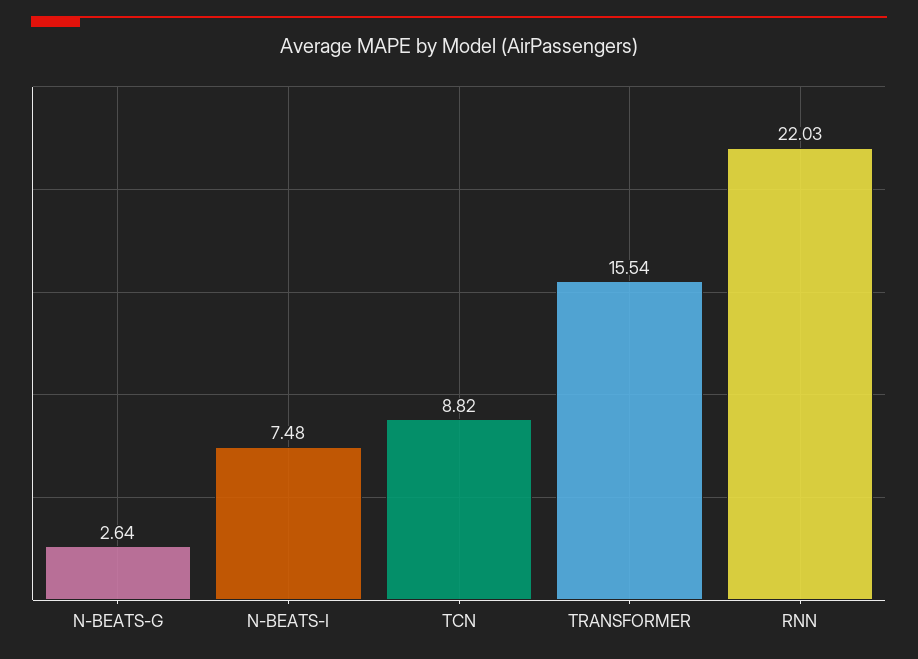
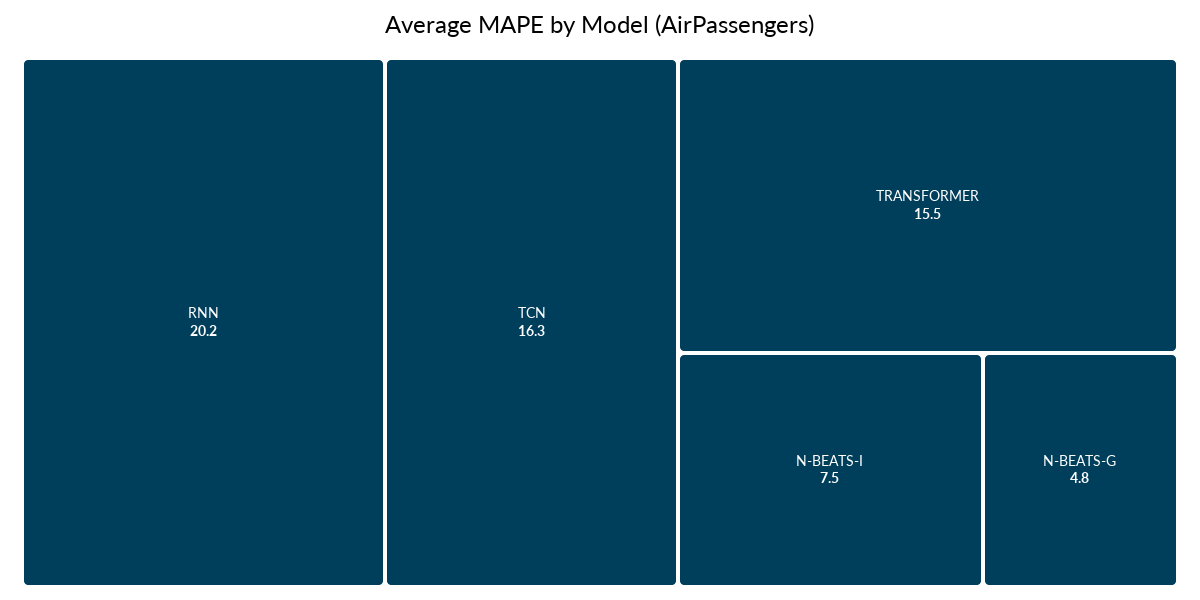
N-BEATS-G: 2.64 -> 4.8
TCN: 8.82 -> 16.3
RNN: 22.03 -> 20.2

